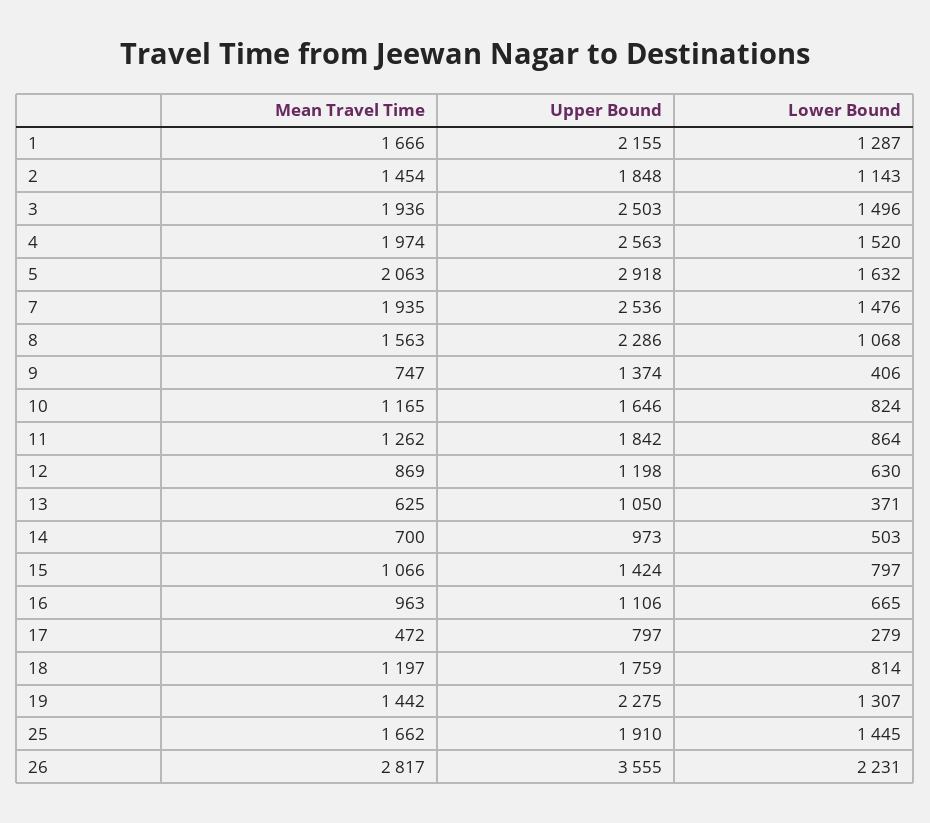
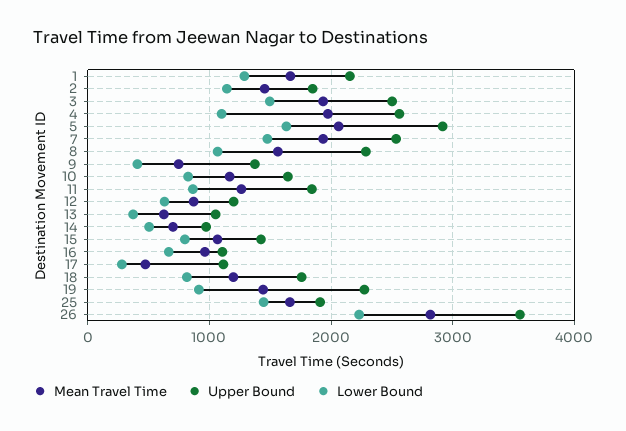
Lower Bound, 4: 1520 -> 1100
Upper Bound, 17: 797 -> 1100
Lower Bound, 19: 1307 -> 900

